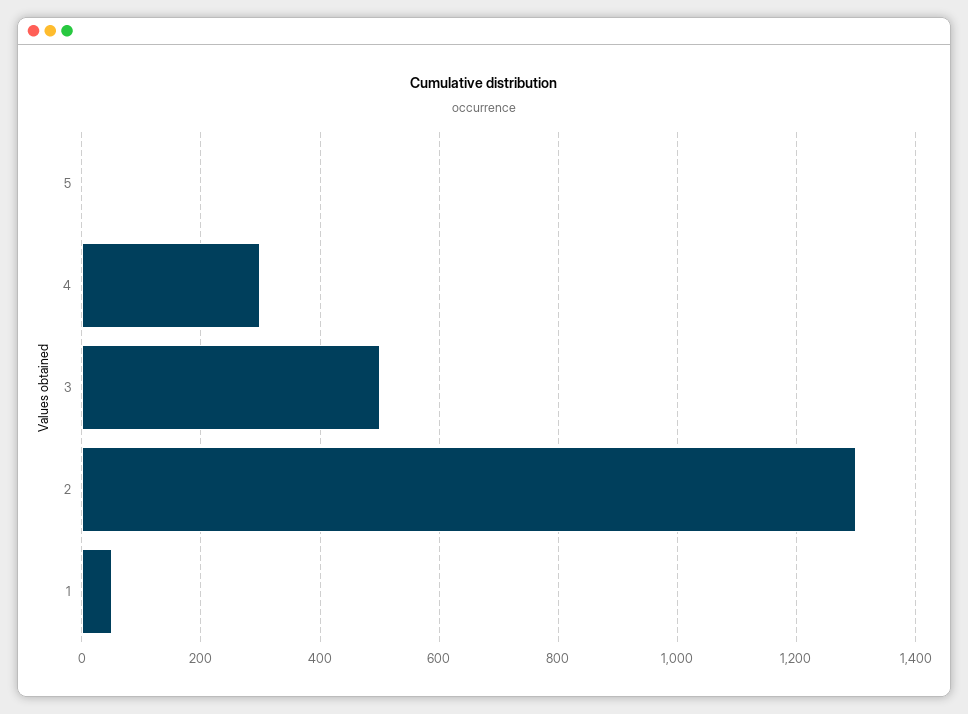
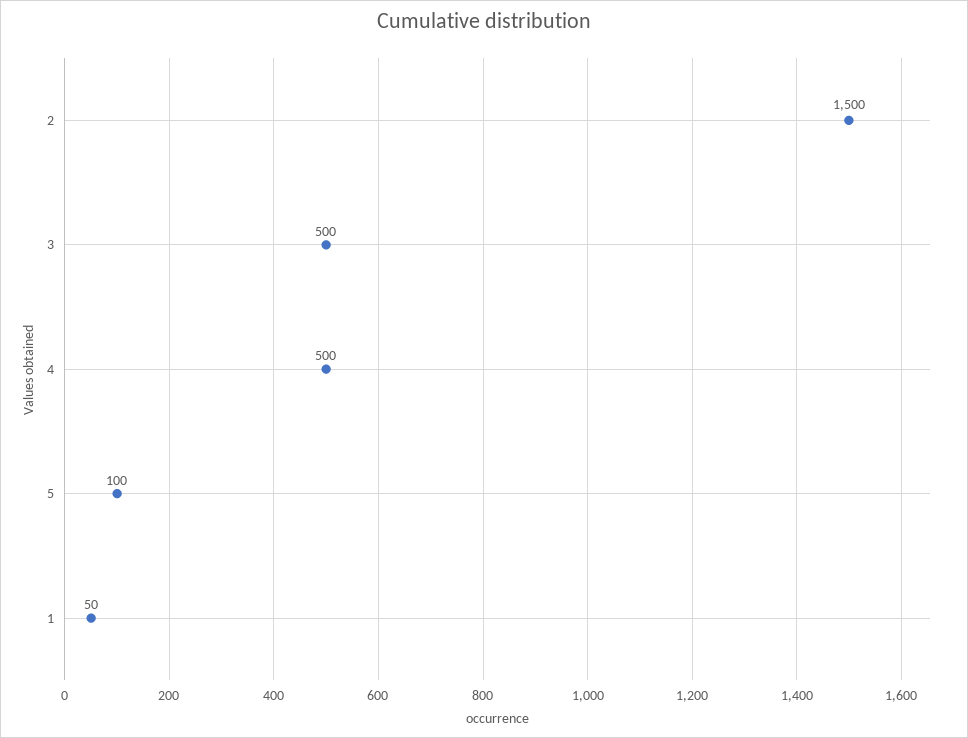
5: 0 -> 100
4: 300 -> 500
2: 1300 -> 1500

